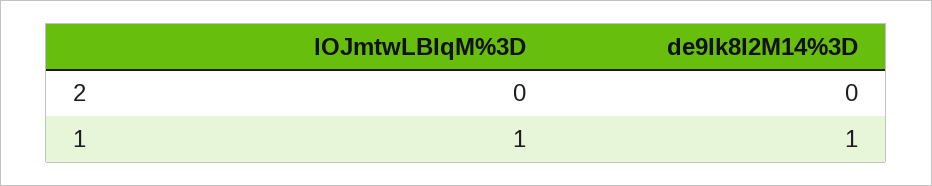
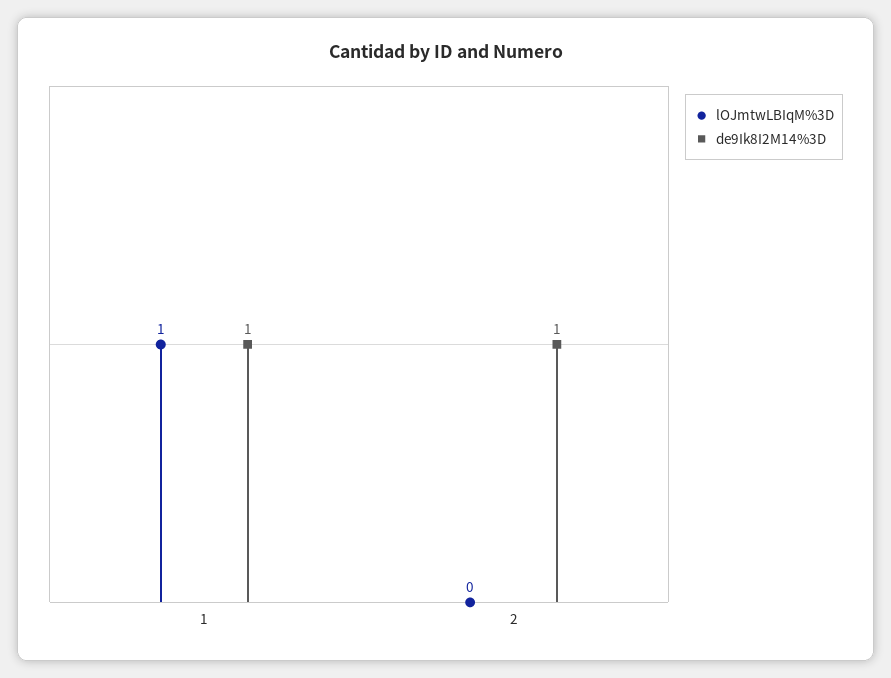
de9Ik8I2M14%3D, 2: 0 -> 1

